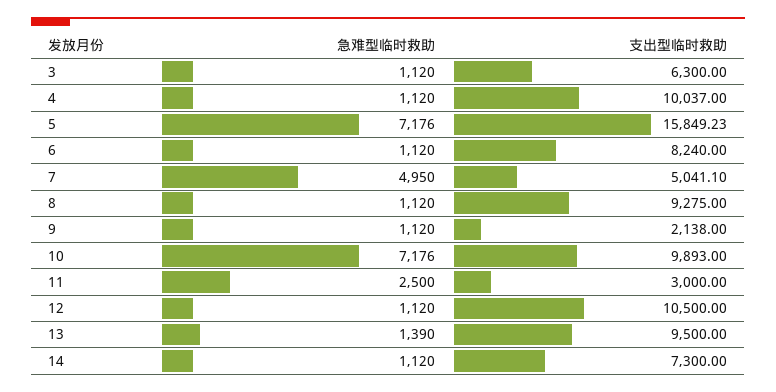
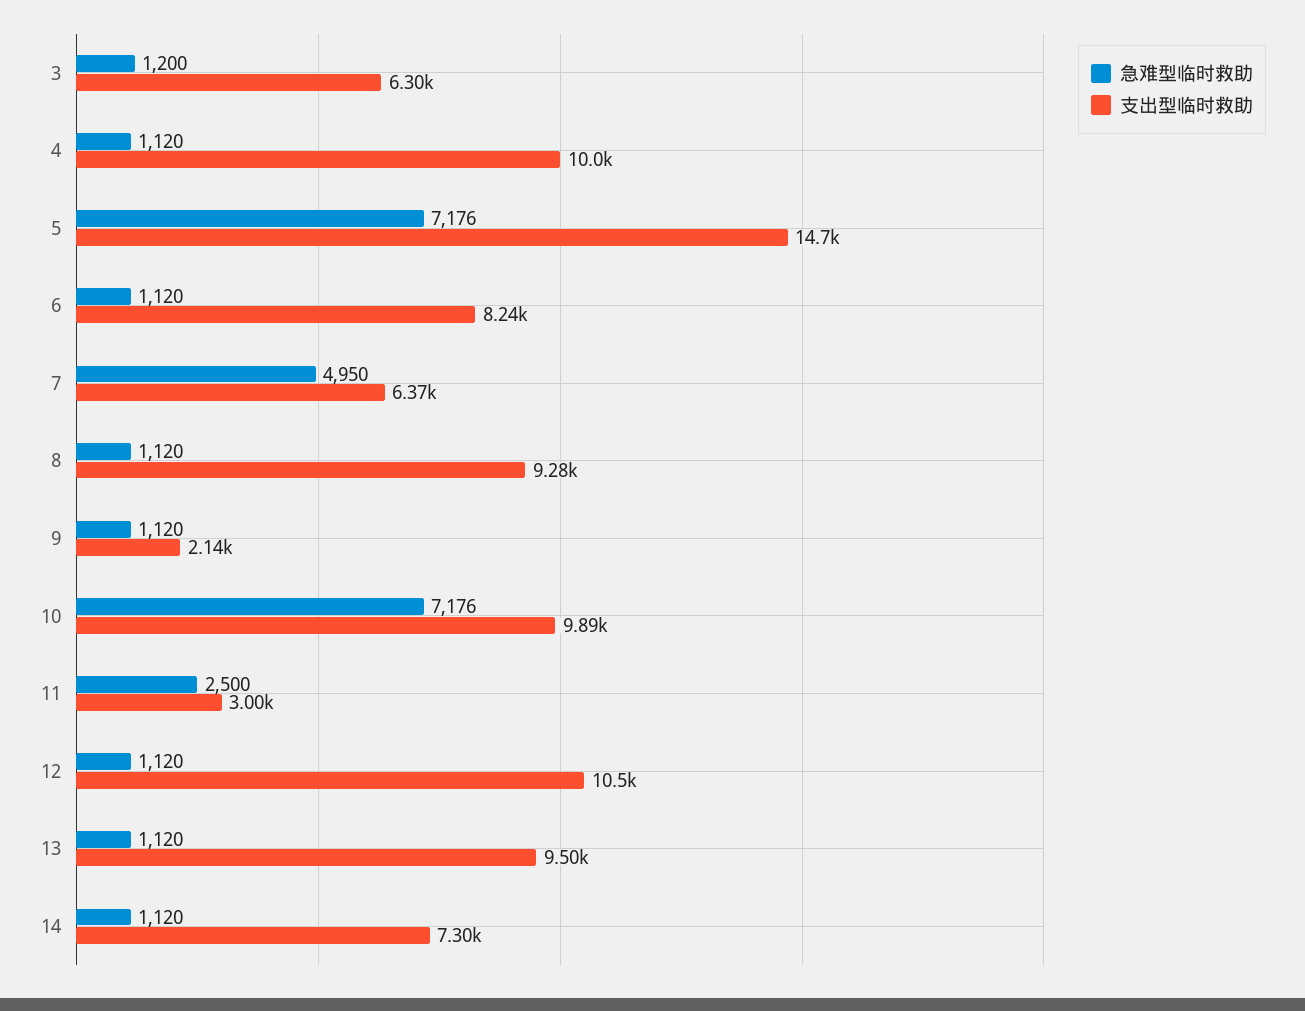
急难型临时救助, 3: 1120 -> 1200
支出型临时救助, 5: 15849.23 -> 14700
支出型临时救助, 7: 5041.1 -> 6370
急难型临时救助, 13: 1390 -> 1120

